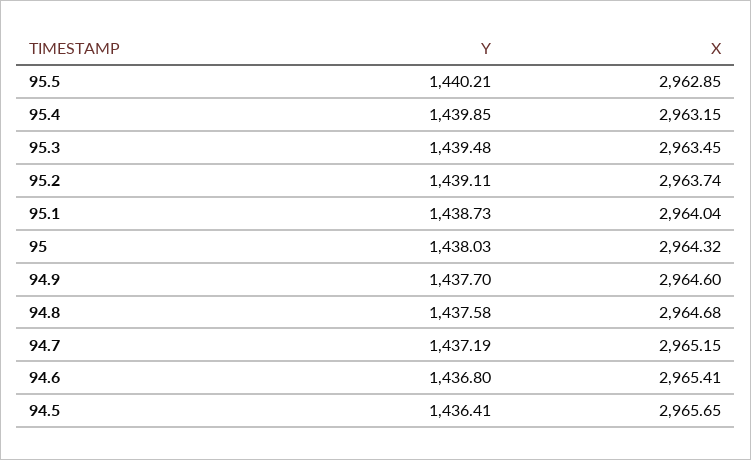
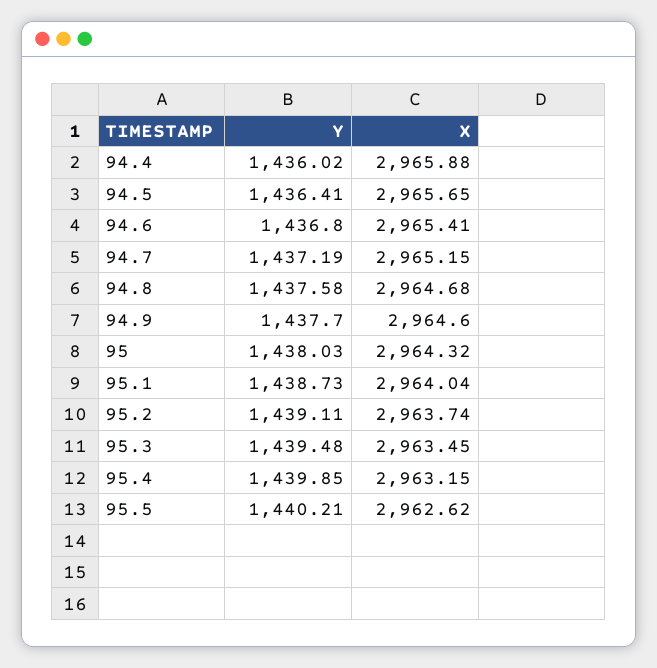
X, 95.5: 2962.85 -> 2962.62
Y, 94.4: none -> 1436.02
X, 94.4: none -> 2965.88

